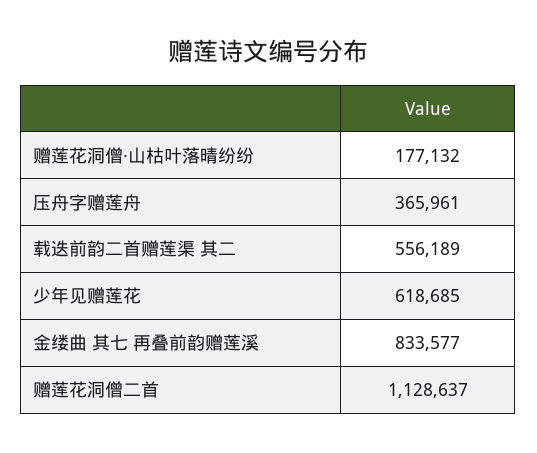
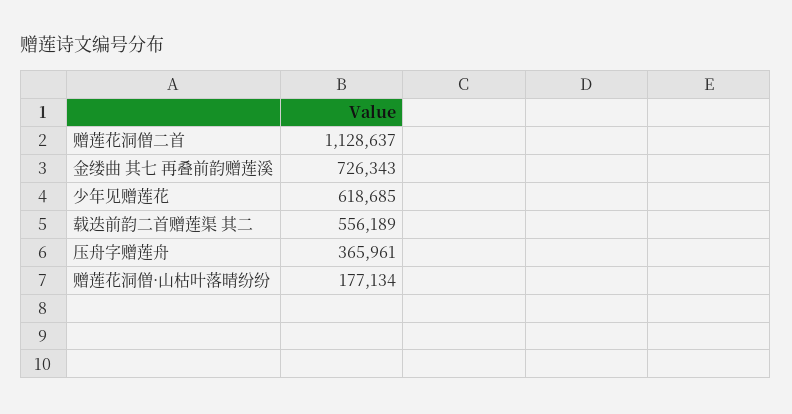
赠莲花洞僧·山枯叶落晴纷纷: 177132 -> 177134
金缕曲 其七 再叠前韵赠莲溪: 833577 -> 726343

